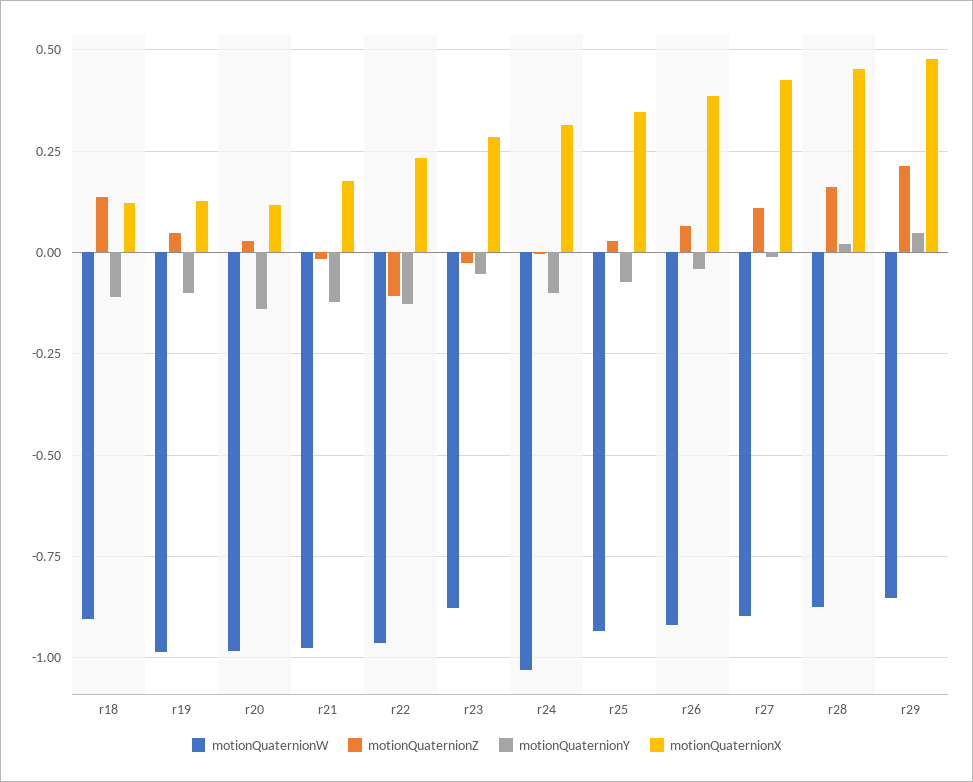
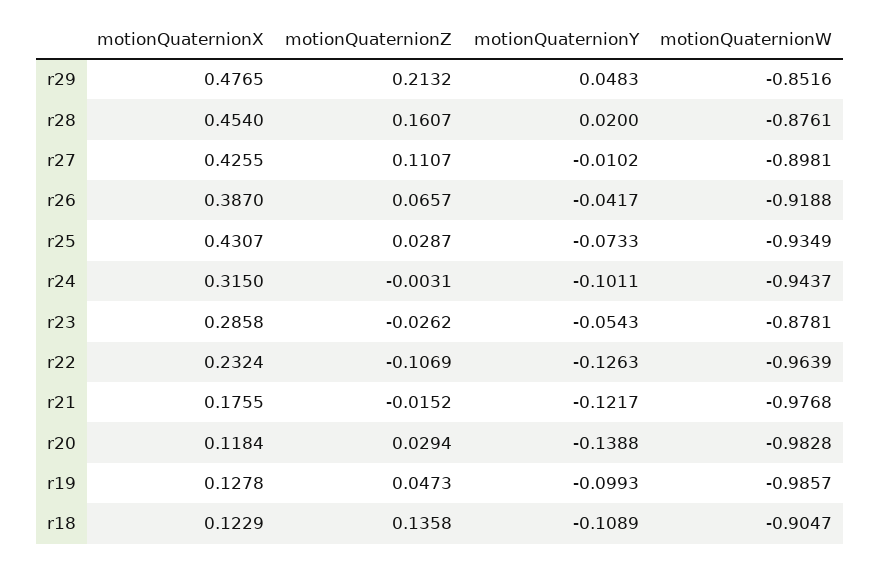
motionQuaternionW, r24: -1.025 -> -0.9437
motionQuaternionX, r25: 0.35 -> 0.4307

